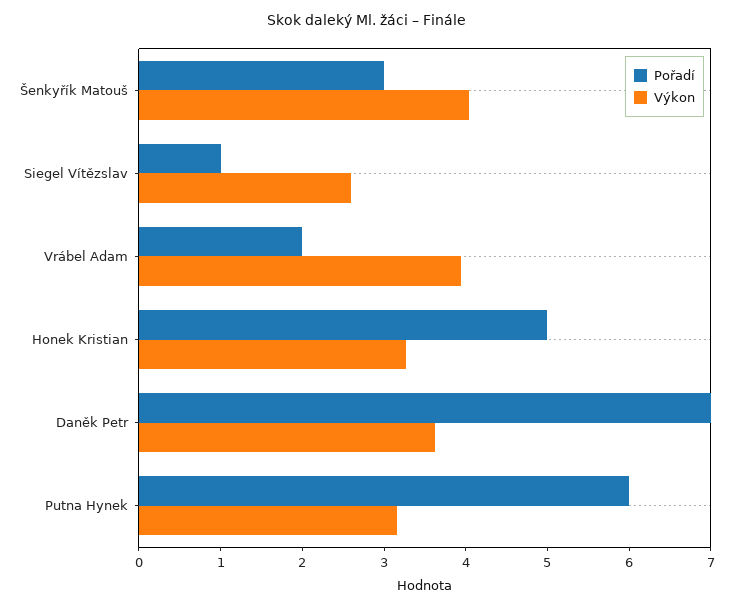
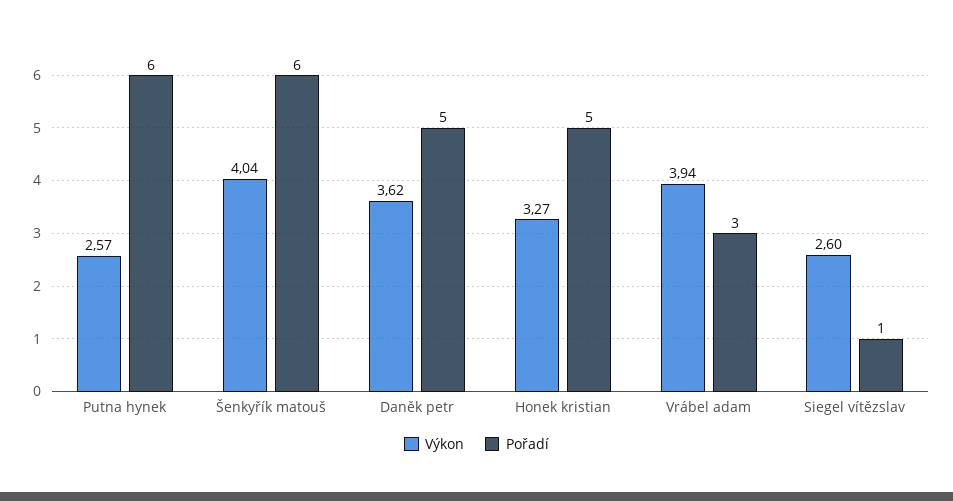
Pořadí, Šenkyřík Matouš: 3 -> 6
Pořadí, Vrábel Adam: 2 -> 3
Pořadí, Daněk Petr: 7 -> 5
Výkon, Putna Hynek: 3.2 -> 2.57

